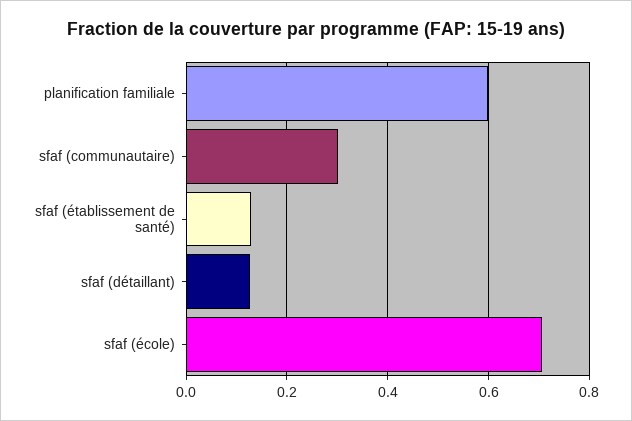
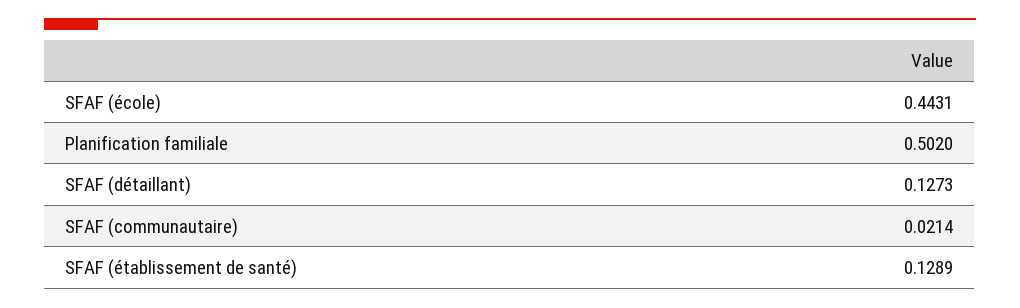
planification familiale: 0.6 -> 0.502
sfaf (communautaire): 0.3 -> 0.0214
sfaf (école): 0.7 -> 0.4431

